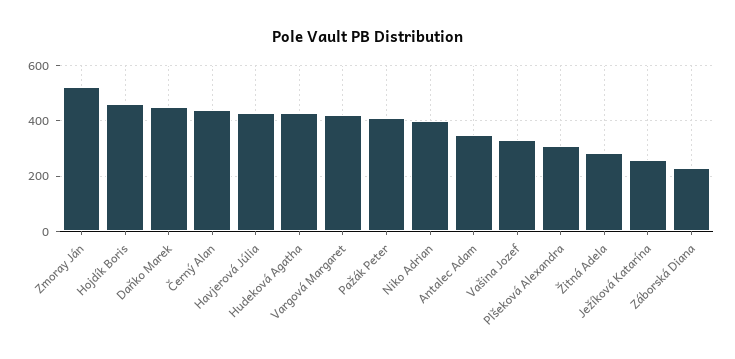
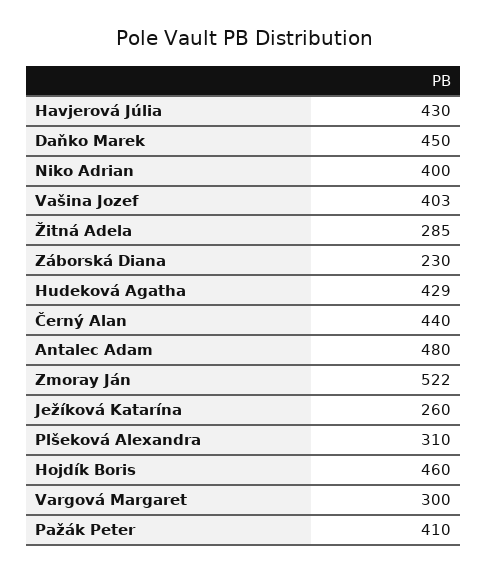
Vargová Margaret: 425 -> 300
Antalec Adam: 350 -> 480
Vašina Jozef: 325 -> 403

